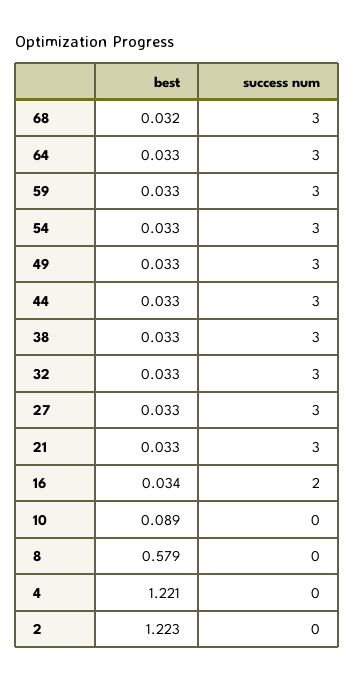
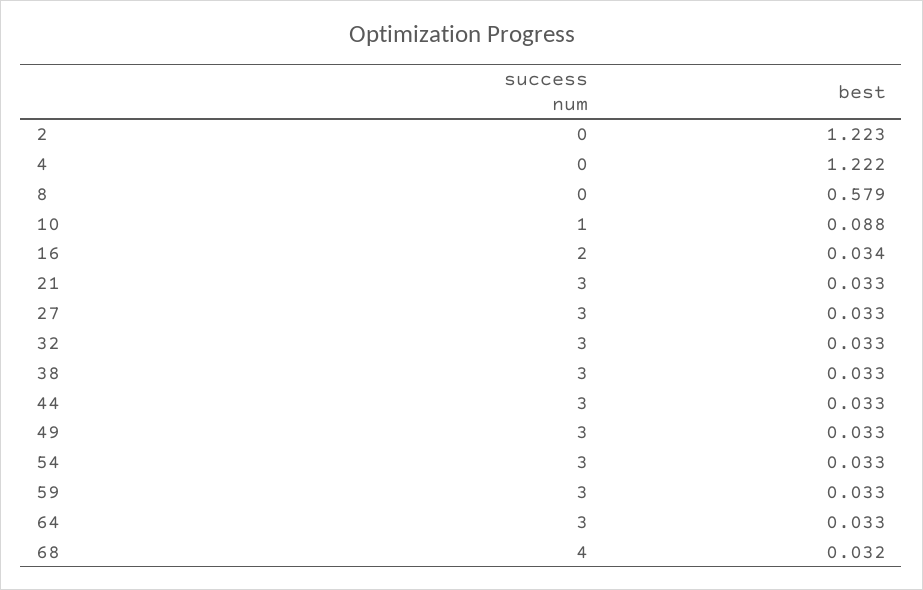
success num, 68: 3 -> 4
best, 10: 0.089 -> 0.088
success num, 10: 0 -> 1
best, 4: 1.221 -> 1.222

